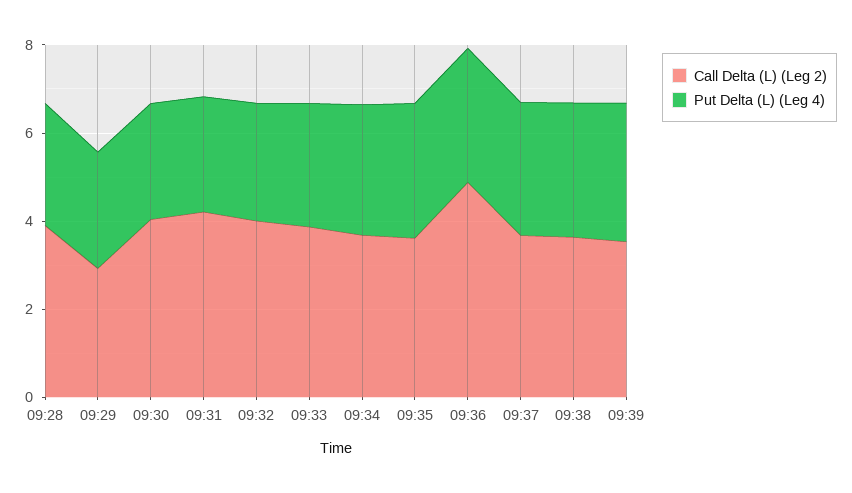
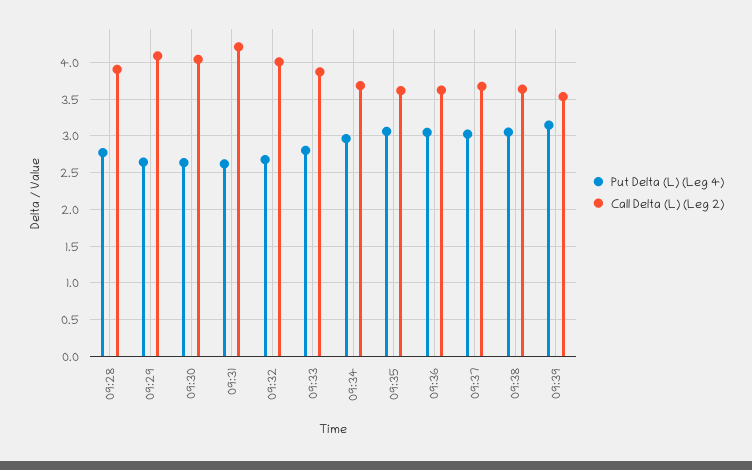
Call Delta (L) (Leg 2), 09:29: 3 -> 4.1
Call Delta (L) (Leg 2), 09:36: 5 -> 3.6

